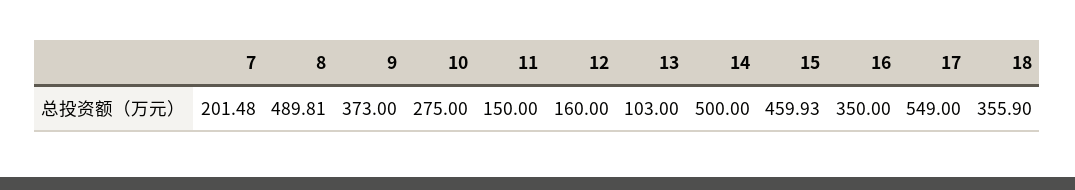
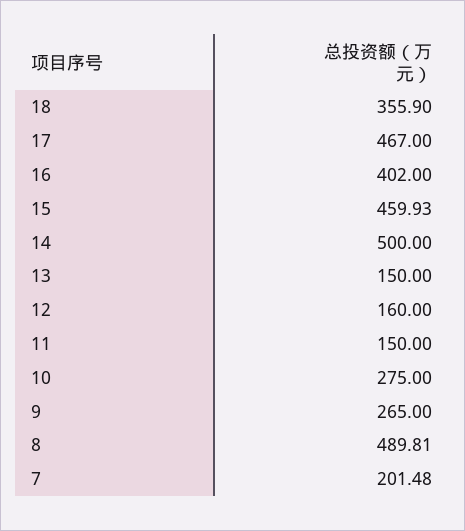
9: 373 -> 265
13: 103 -> 150
16: 350 -> 402
17: 549 -> 467

